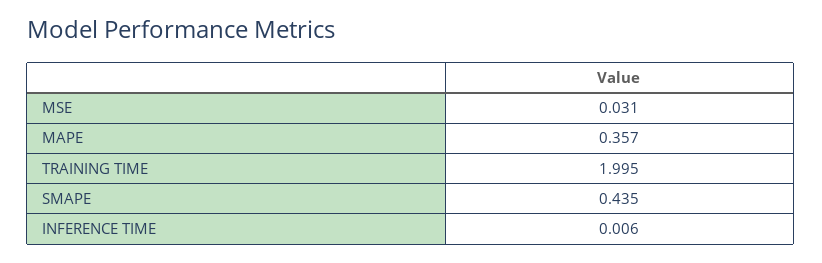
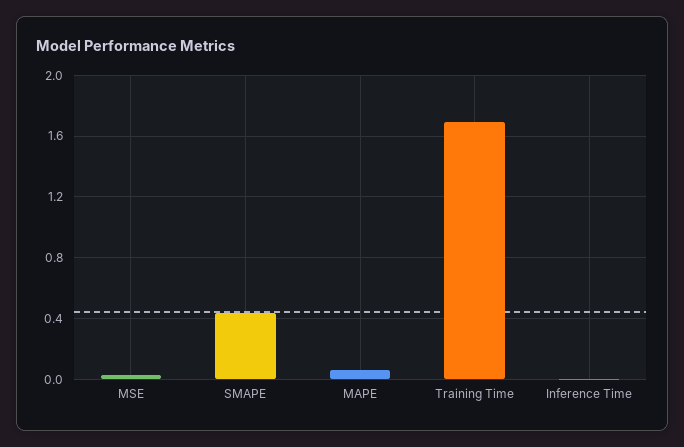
MAPE: 0.357 -> 0.05
TRAINING TIME: 1.995 -> 1.7

